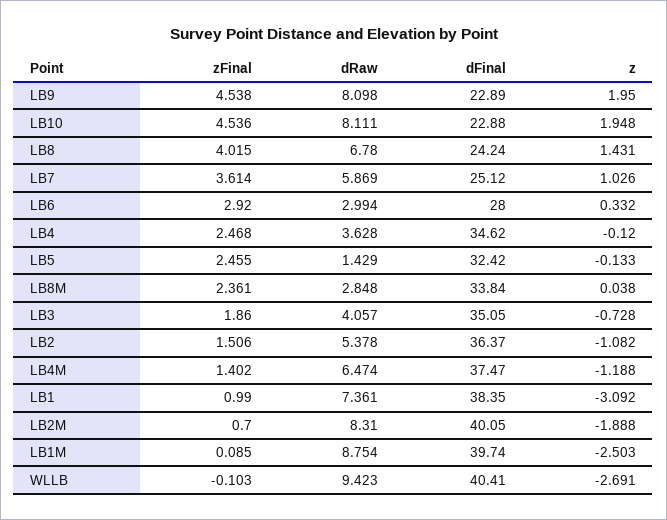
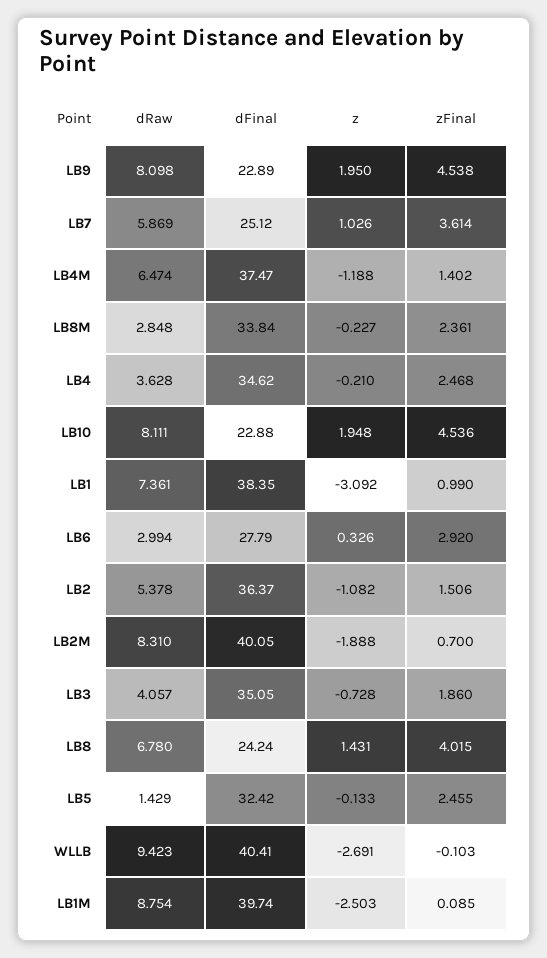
dFinal, LB6: 28 -> 27.79
z, LB6: 0.332 -> 0.326
z, LB4: -0.12 -> -0.21
z, LB8M: 0.038 -> -0.227

